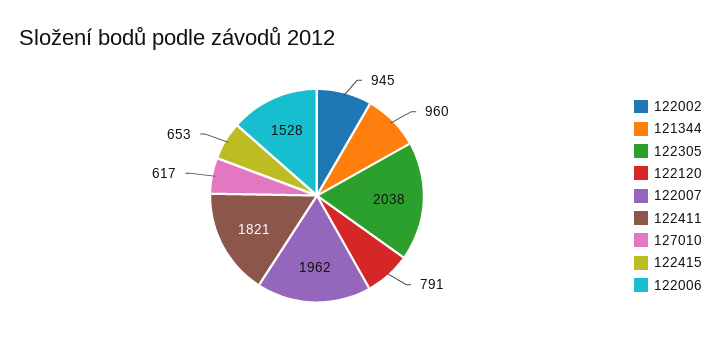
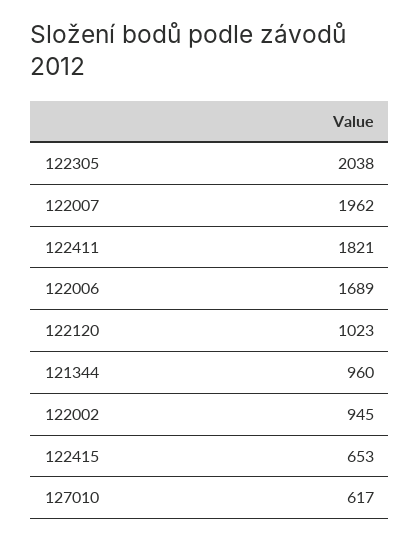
122120: 791 -> 1023
122006: 1528 -> 1689

